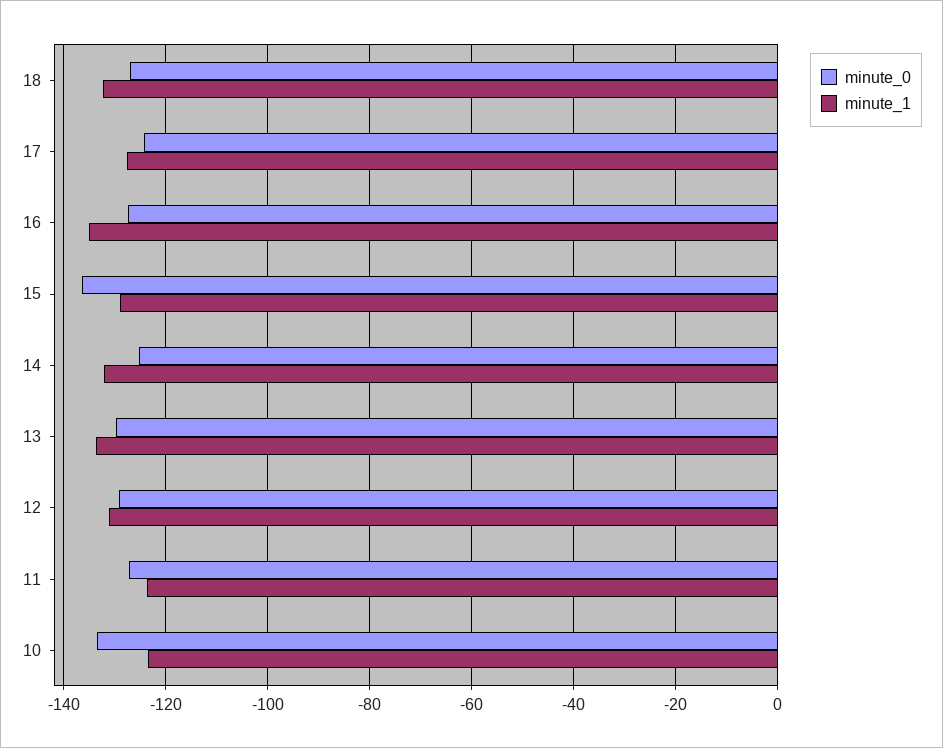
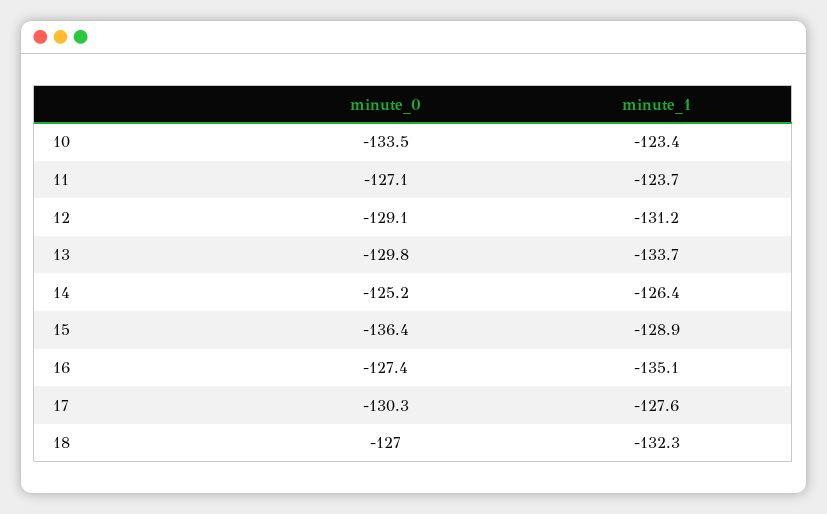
minute_0, 17: -124 -> -130.3
minute_1, 14: -132 -> -126.4

